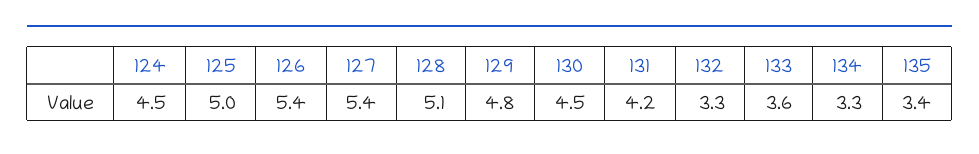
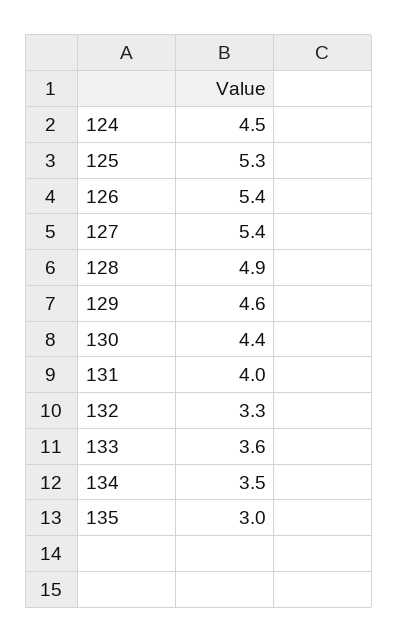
125: 5 -> 5.3
128: 5.1 -> 4.9
129: 4.8 -> 4.6
130: 4.5 -> 4.4
131: 4.2 -> 4
134: 3.3 -> 3.5
135: 3.4 -> 3

